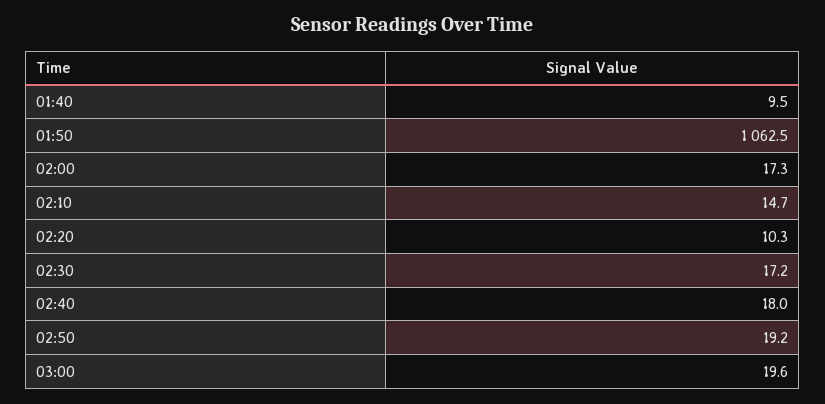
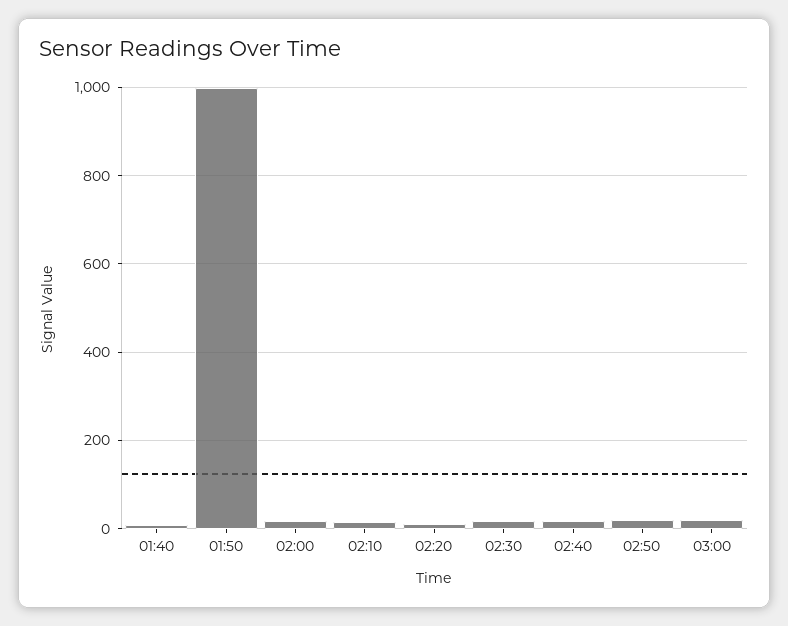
01:50: 1062.5 -> 1000

